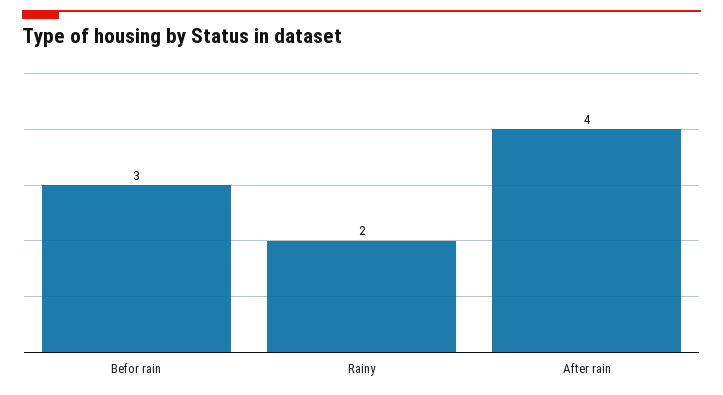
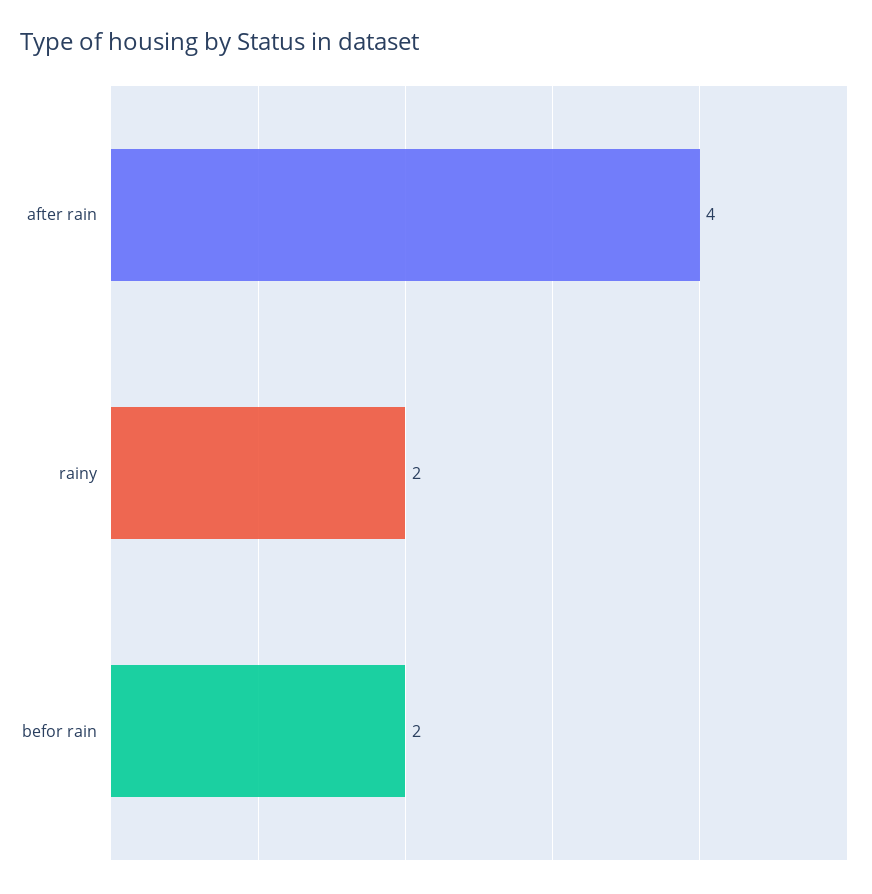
Befor rain: 3 -> 2

